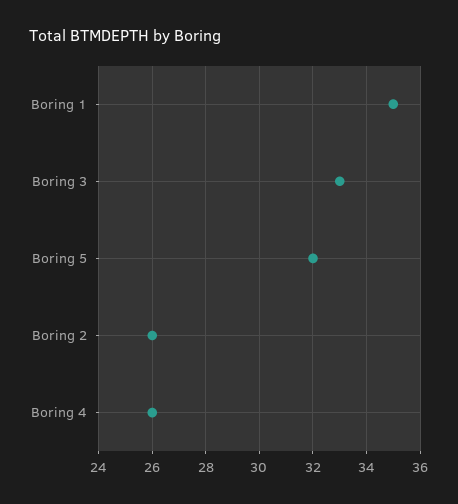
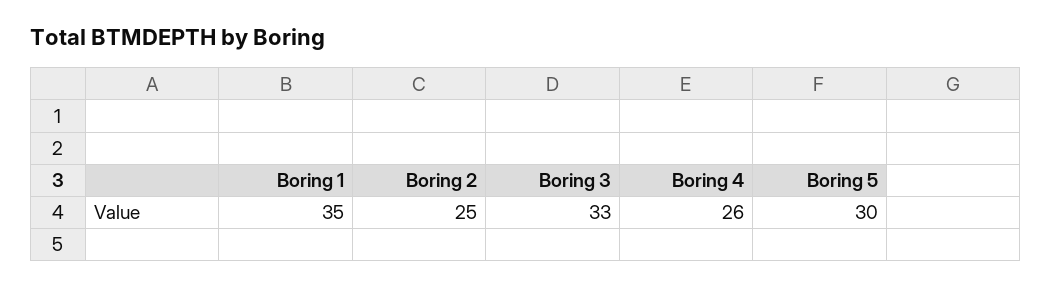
Boring 5: 32 -> 30
Boring 2: 26 -> 25

